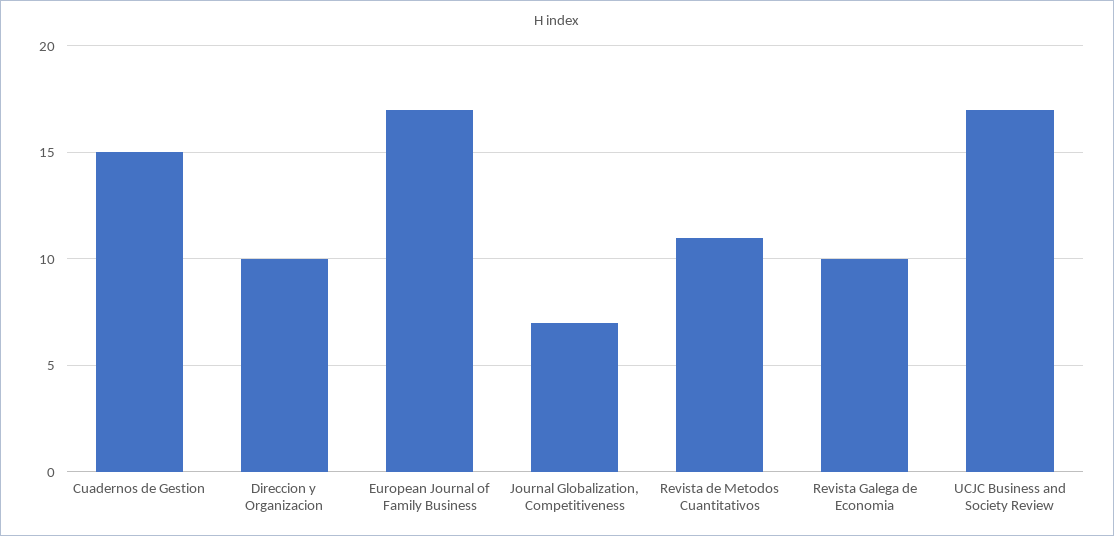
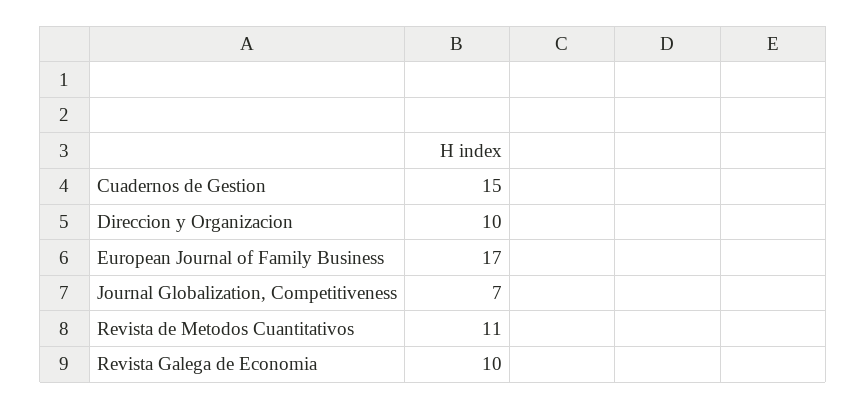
UCJC Business and Society Review: 17 -> none

